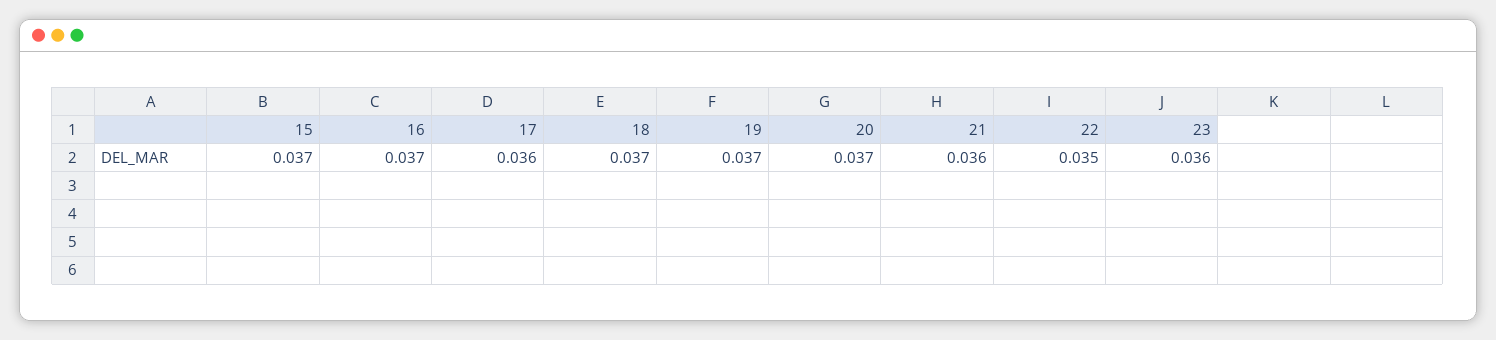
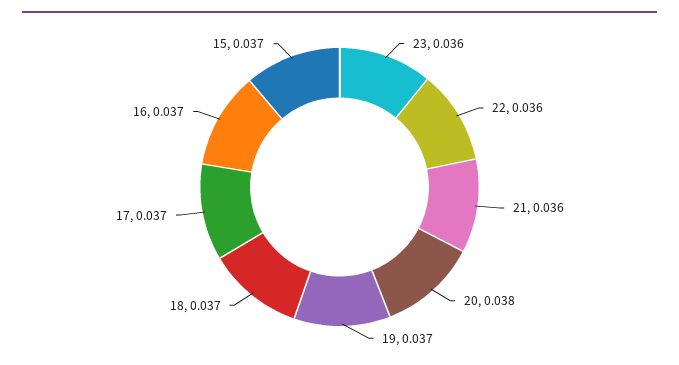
17: 0.036 -> 0.037
20: 0.037 -> 0.038
22: 0.035 -> 0.036

